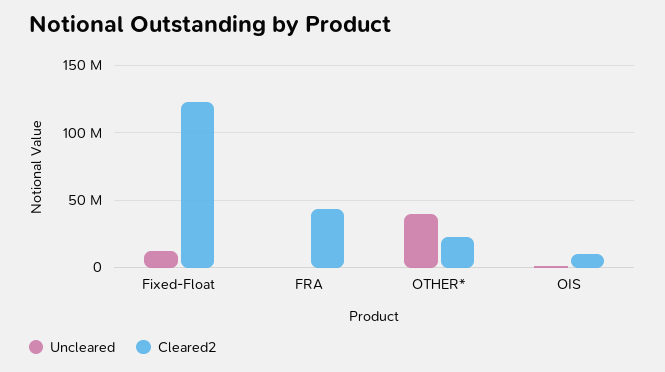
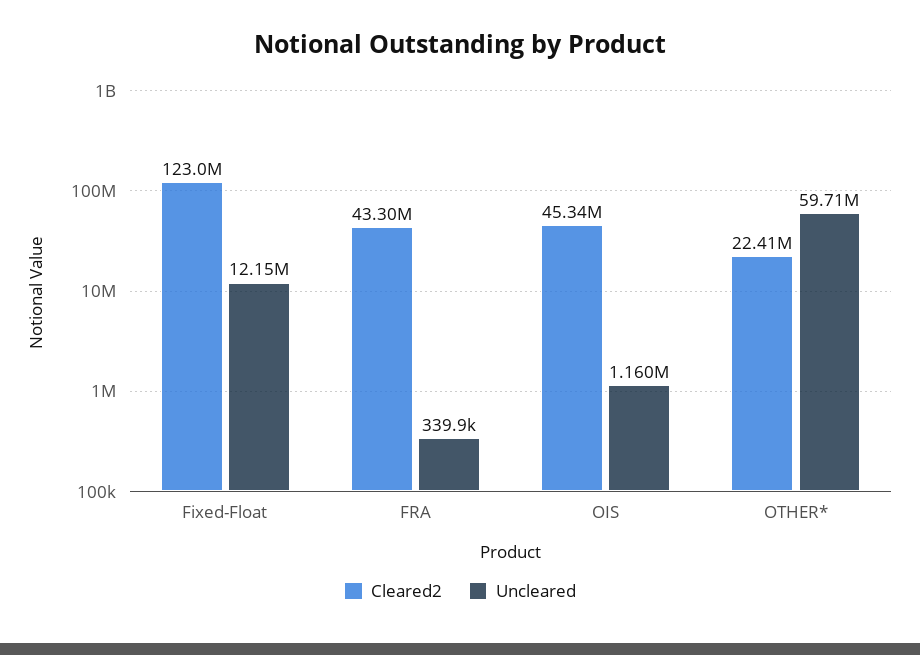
Uncleared, OTHER*: 40000000 -> 59710000
Cleared2, OIS: 10000000 -> 45340000

